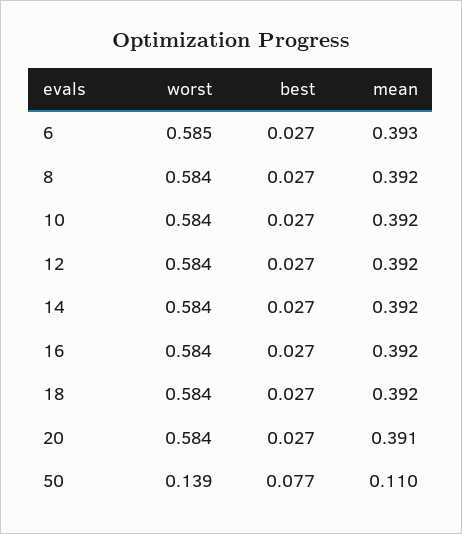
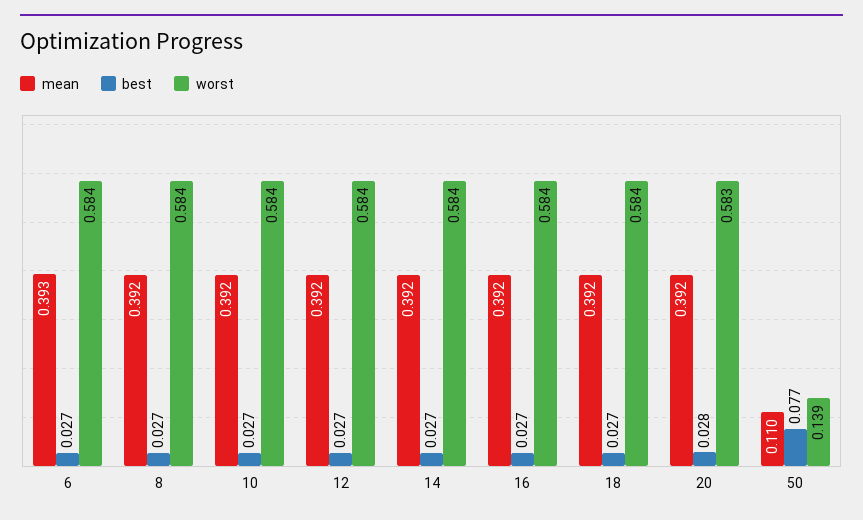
worst, 6: 0.585 -> 0.584
worst, 20: 0.584 -> 0.583
best, 20: 0.027 -> 0.028
mean, 20: 0.391 -> 0.392

